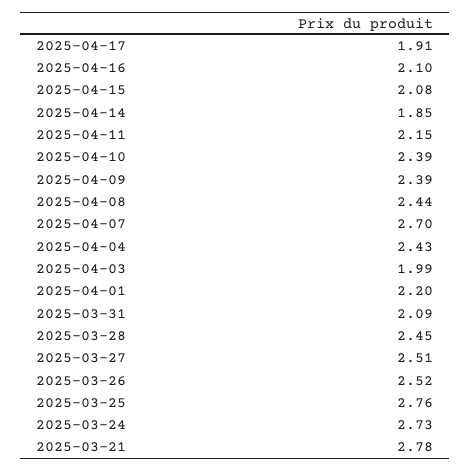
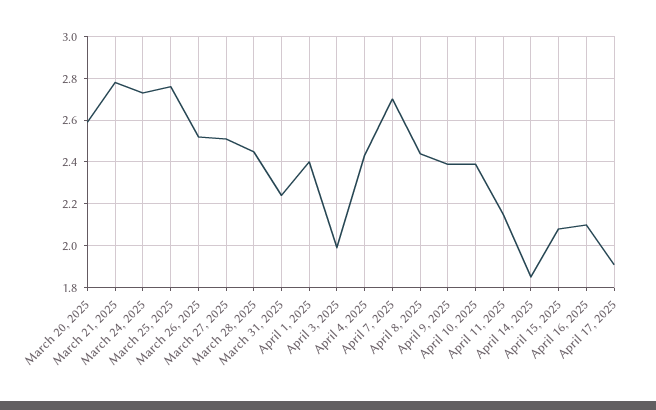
2025-04-01: 2.2 -> 2.4
2025-03-31: 2.09 -> 2.25
March 20, 2025: none -> 2.6

